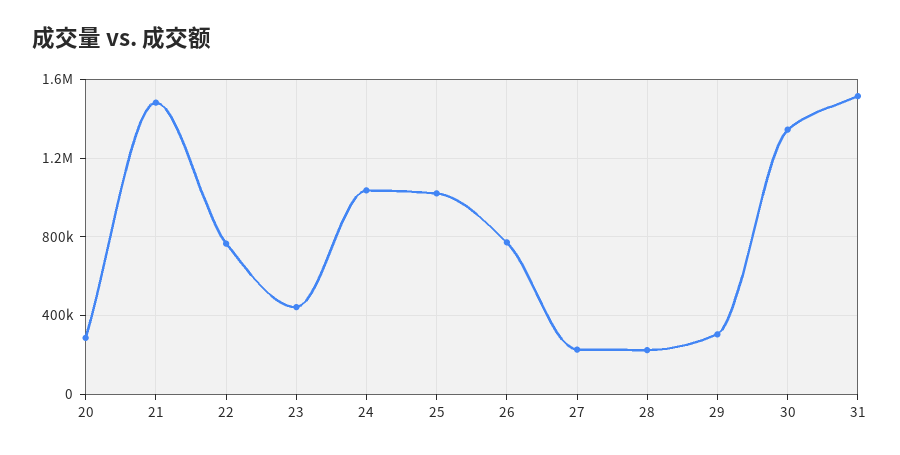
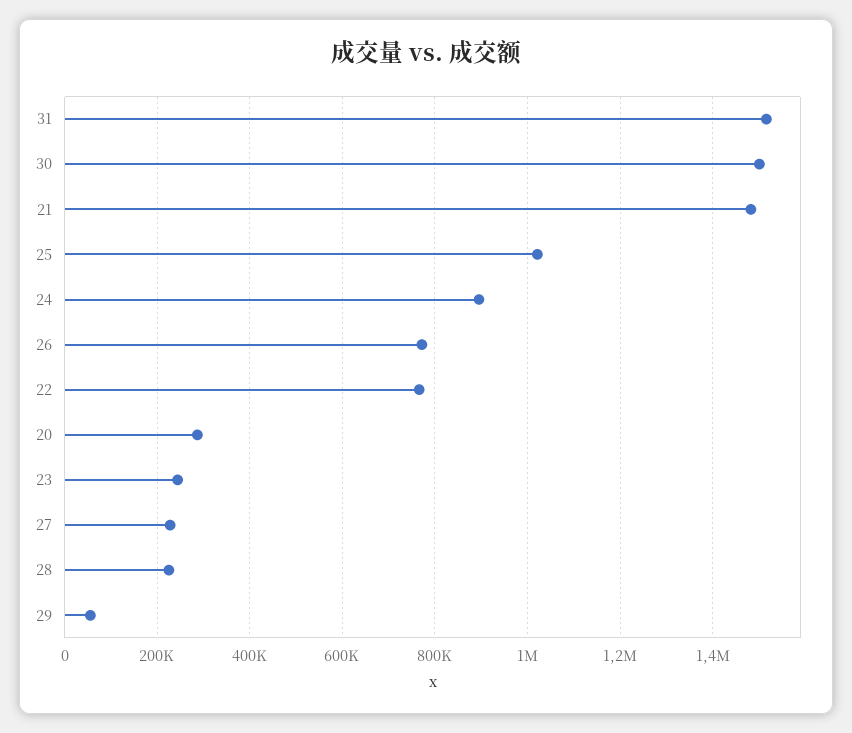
23: 450000 -> 240000
24: 1050000 -> 900000
29: 300000 -> 60000
30: 1350000 -> 1500000

